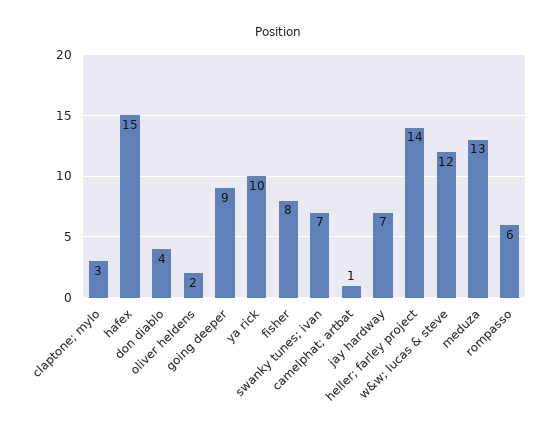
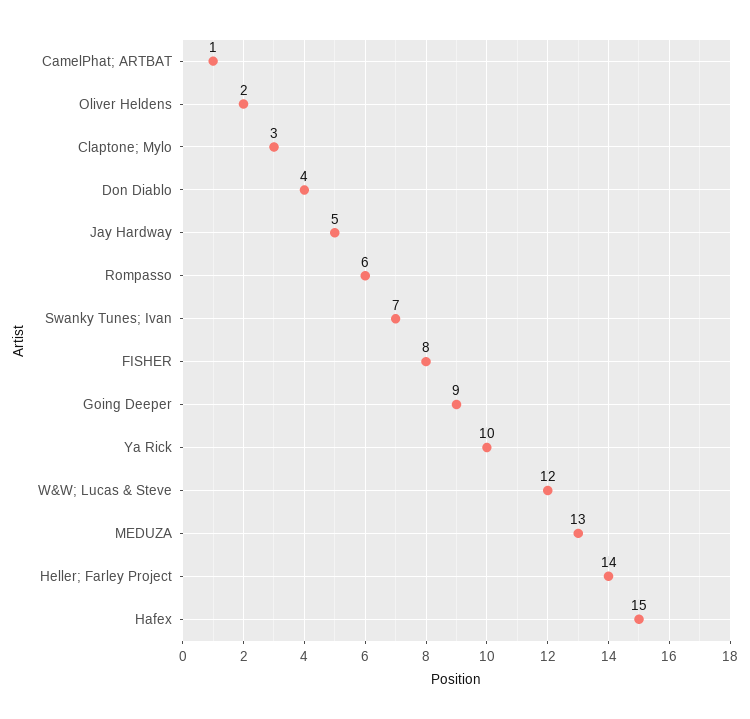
jay hardway: 7 -> 5

